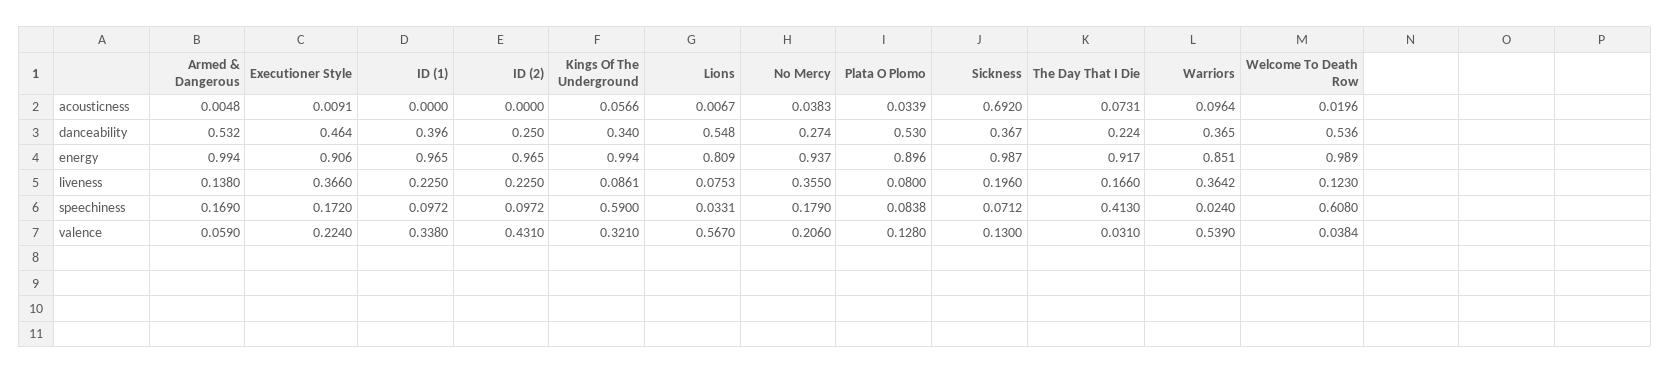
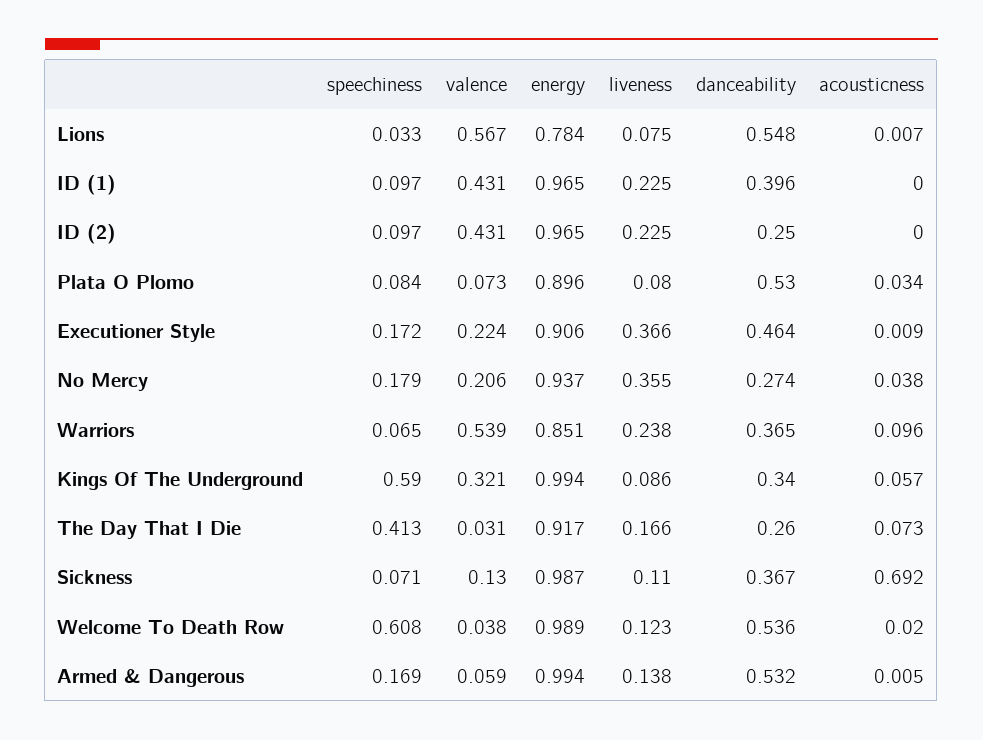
The Day That I Die, danceability: 0.224 -> 0.26
Lions, energy: 0.809 -> 0.784
Sickness, liveness: 0.196 -> 0.11
Warriors, liveness: 0.3642 -> 0.238
Warriors, speechiness: 0.024 -> 0.065
ID (1), valence: 0.338 -> 0.431
Plata O Plomo, valence: 0.128 -> 0.073

